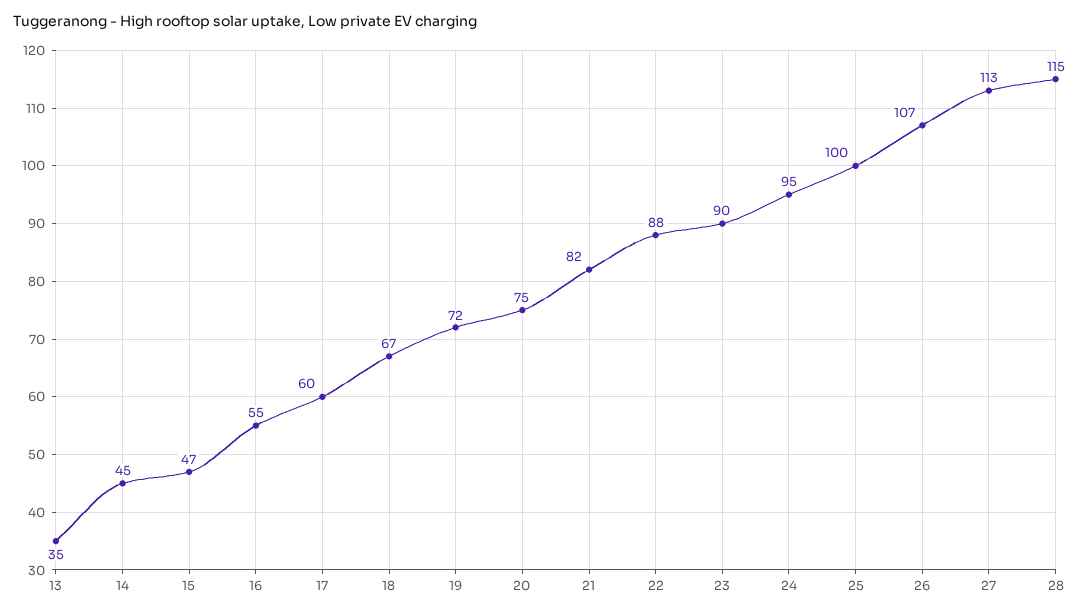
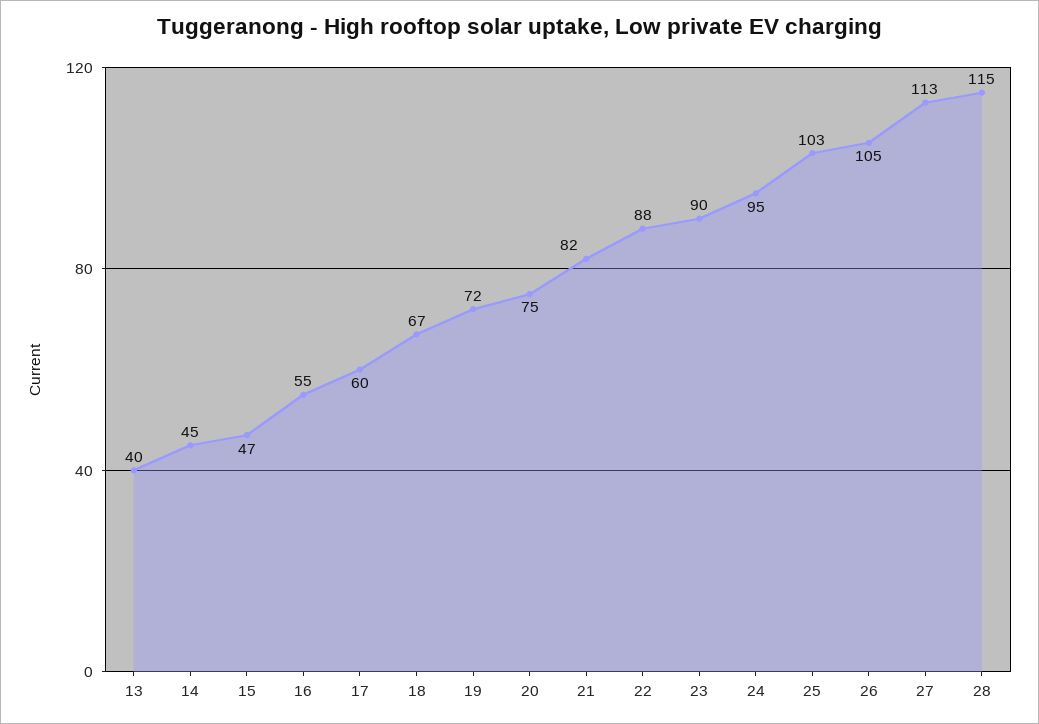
13: 35 -> 40
25: 100 -> 103
26: 107 -> 105

